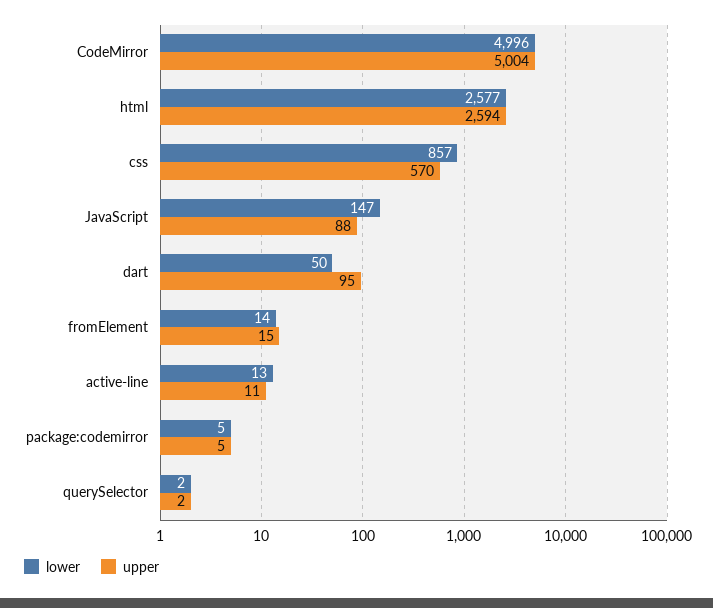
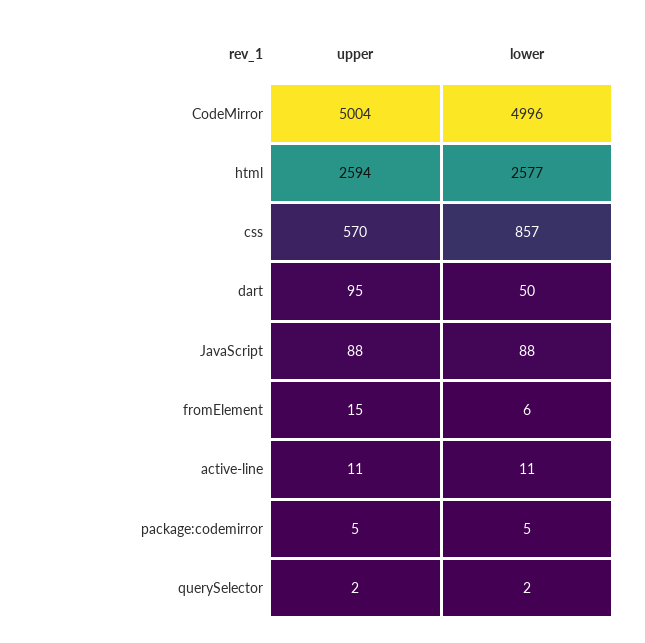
lower, JavaScript: 147 -> 88
lower, fromElement: 14 -> 6
lower, active-line: 13 -> 11

